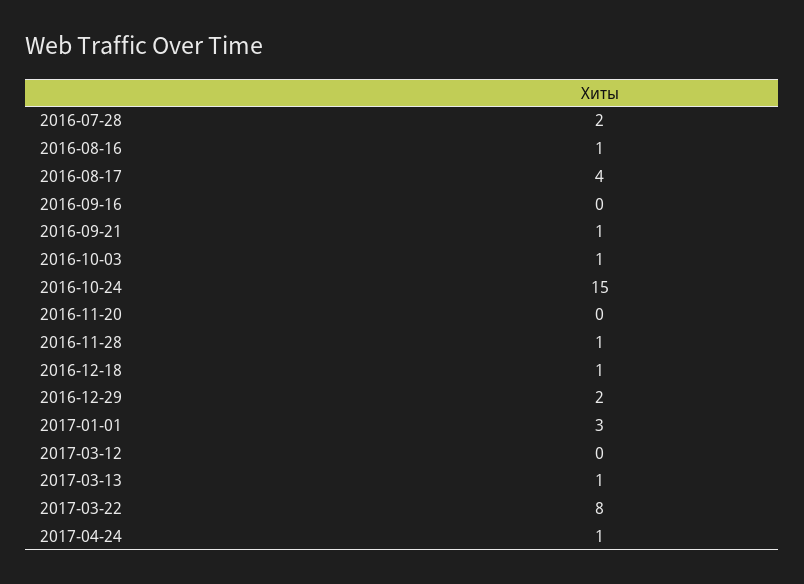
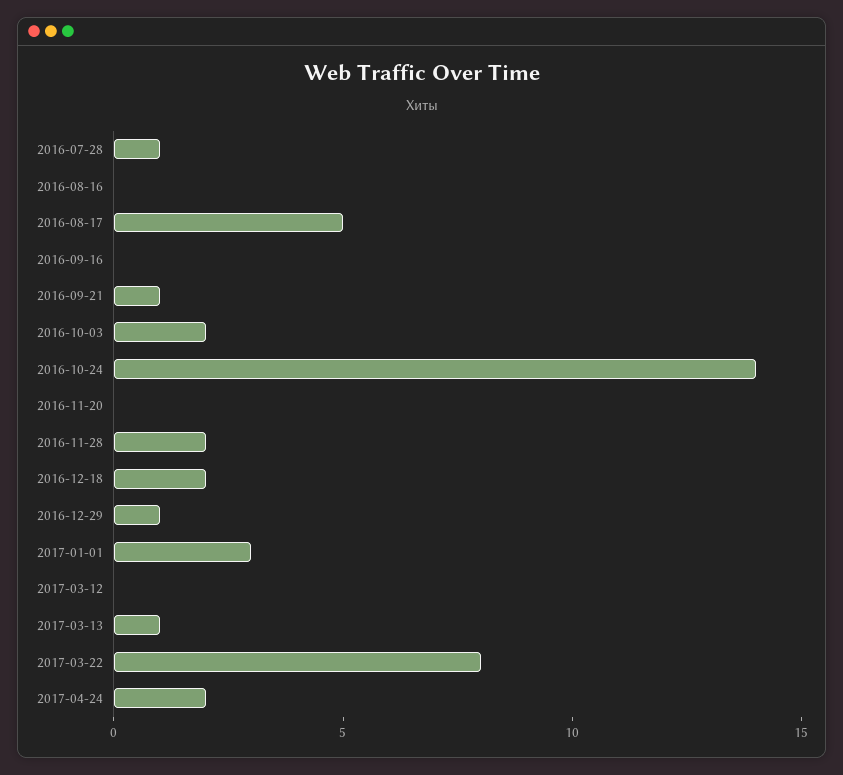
2016-07-28: 2 -> 1
2016-08-16: 1 -> 0
2016-08-17: 4 -> 5
2016-10-03: 1 -> 2
2016-10-24: 15 -> 14
2016-11-28: 1 -> 2
2016-12-18: 1 -> 2
2016-12-29: 2 -> 1
2017-04-24: 1 -> 2

